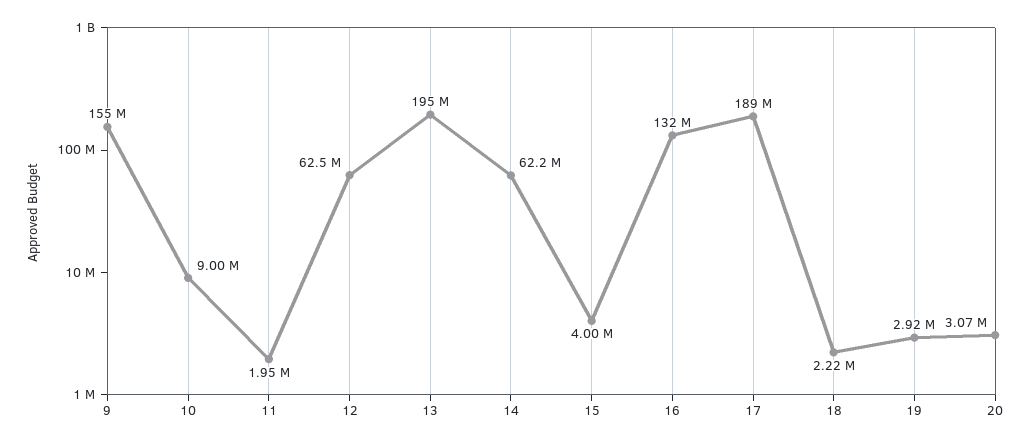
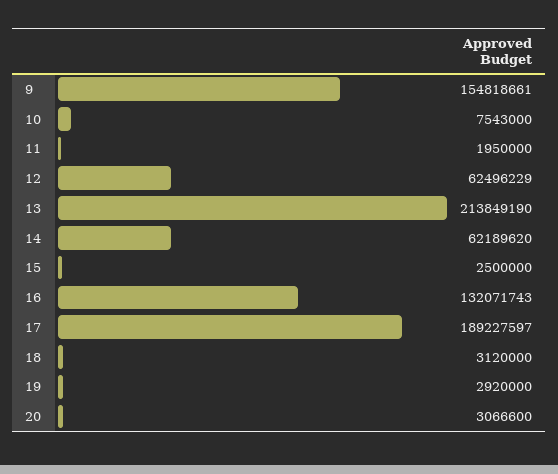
10: 9000000 -> 7543000
13: 195000000 -> 213849190
15: 4000000 -> 2500000
18: 2220000 -> 3120000

